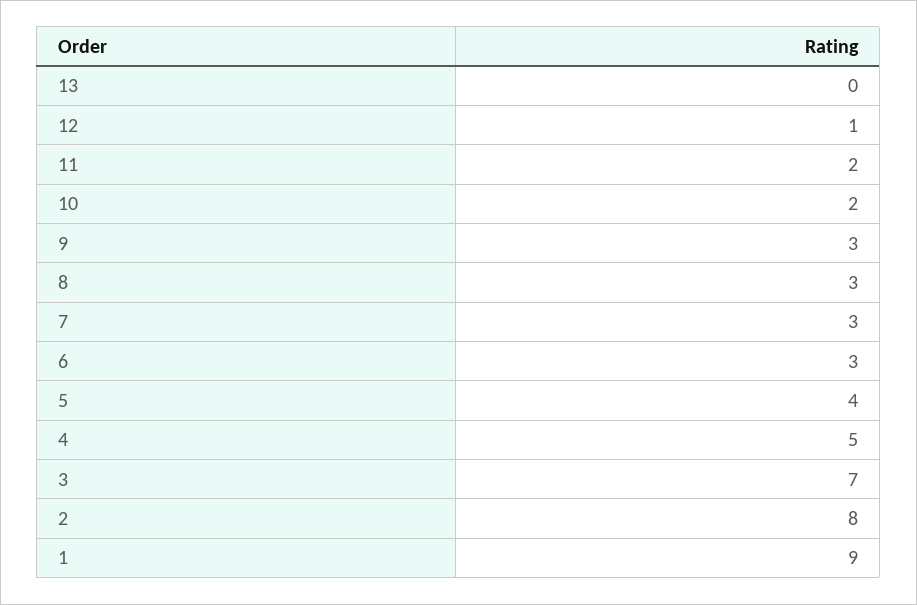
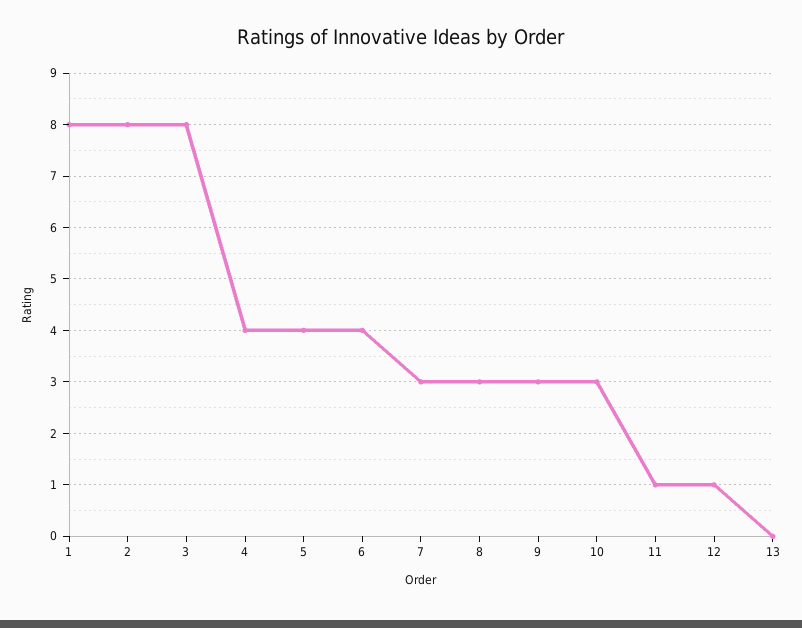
11: 2 -> 1
10: 2 -> 3
6: 3 -> 4
4: 5 -> 4
3: 7 -> 8
1: 9 -> 8

